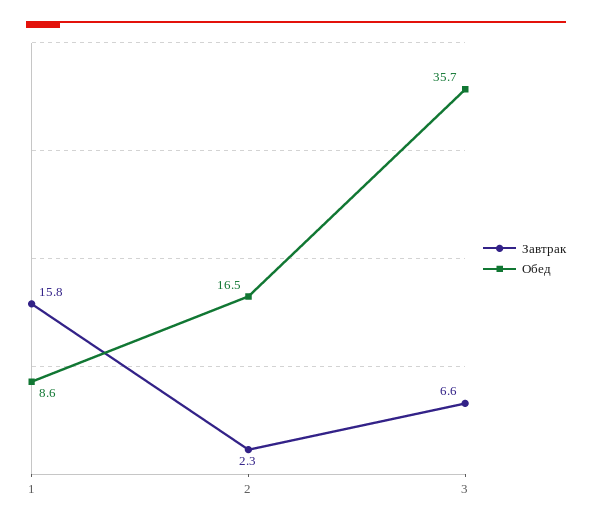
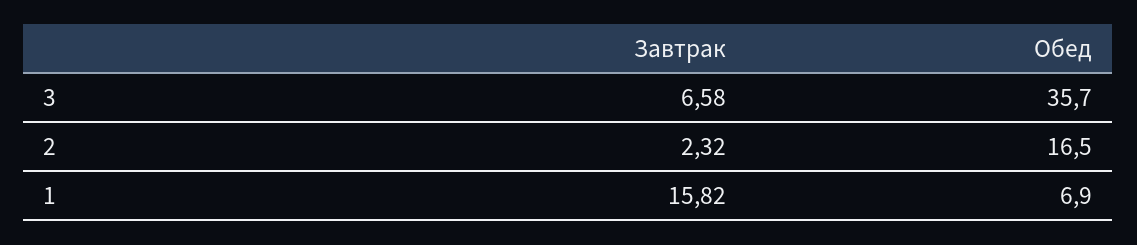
Обед, 1: 8.6 -> 6.9

